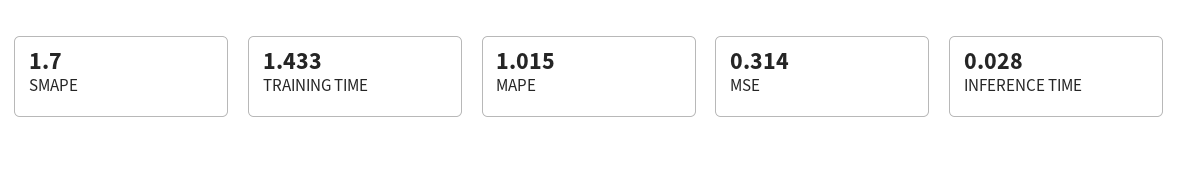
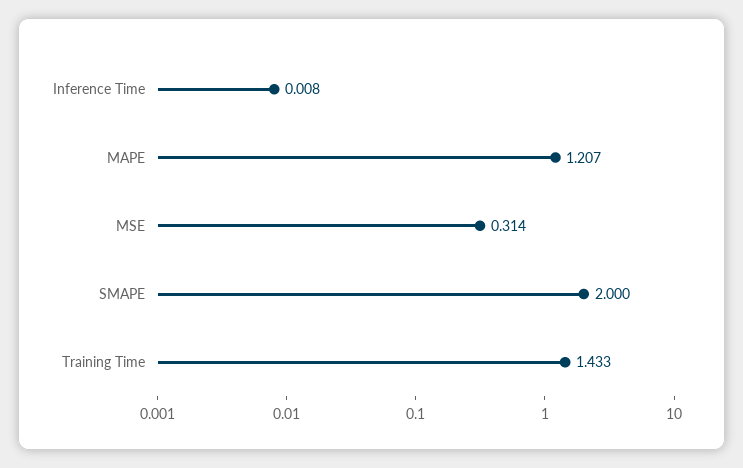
SMAPE: 1.7 -> 2
MAPE: 1.015 -> 1.207
INFERENCE TIME: 0.028 -> 0.008

